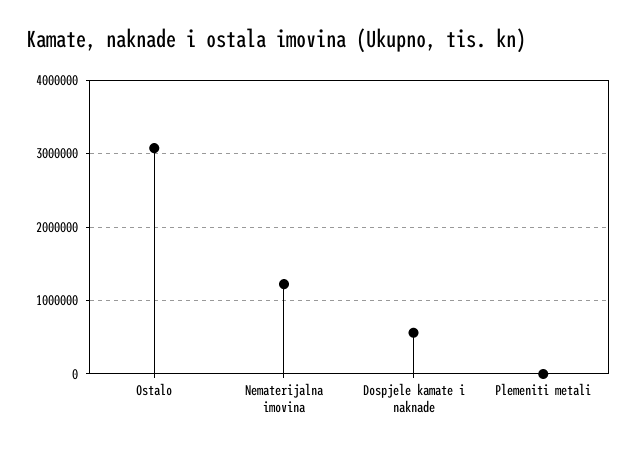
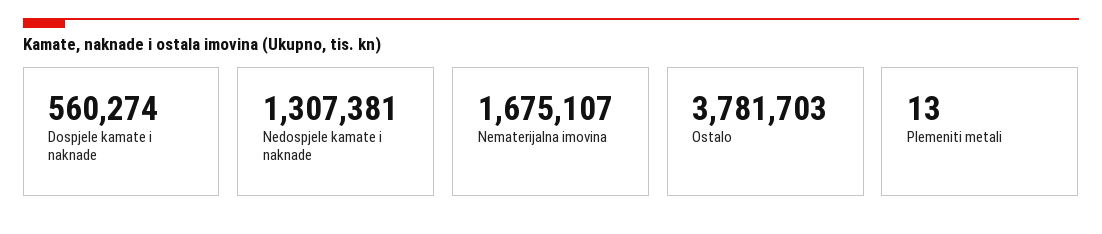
Ostalo: 3100000 -> 3781703
Nematerijalna imovina: 1200000 -> 1675107
Nedospjele kamate i naknade: none -> 1307381

